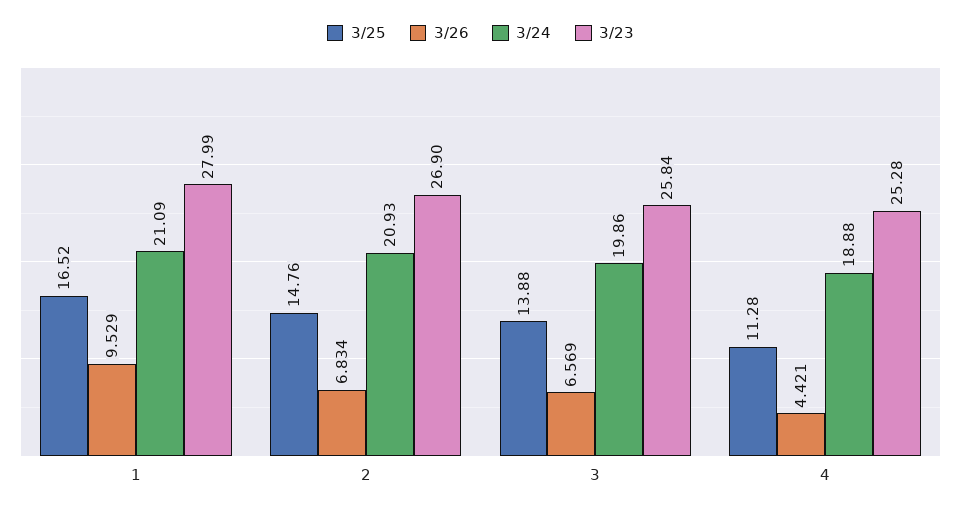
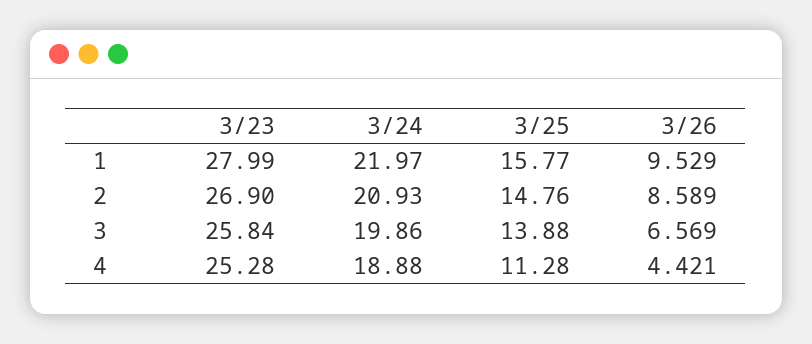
3/25, 1: 16.52 -> 15.77
3/24, 1: 21.09 -> 21.97
3/26, 2: 6.834 -> 8.589

